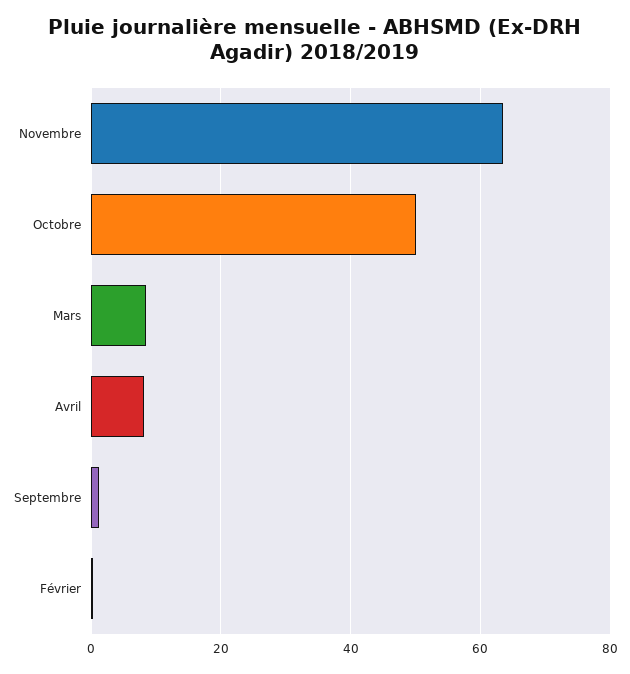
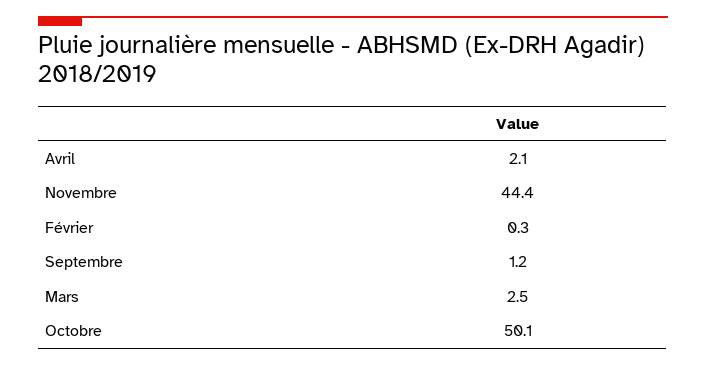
Novembre: 64 -> 44.4
Mars: 8 -> 2.5
Avril: 8 -> 2.1

